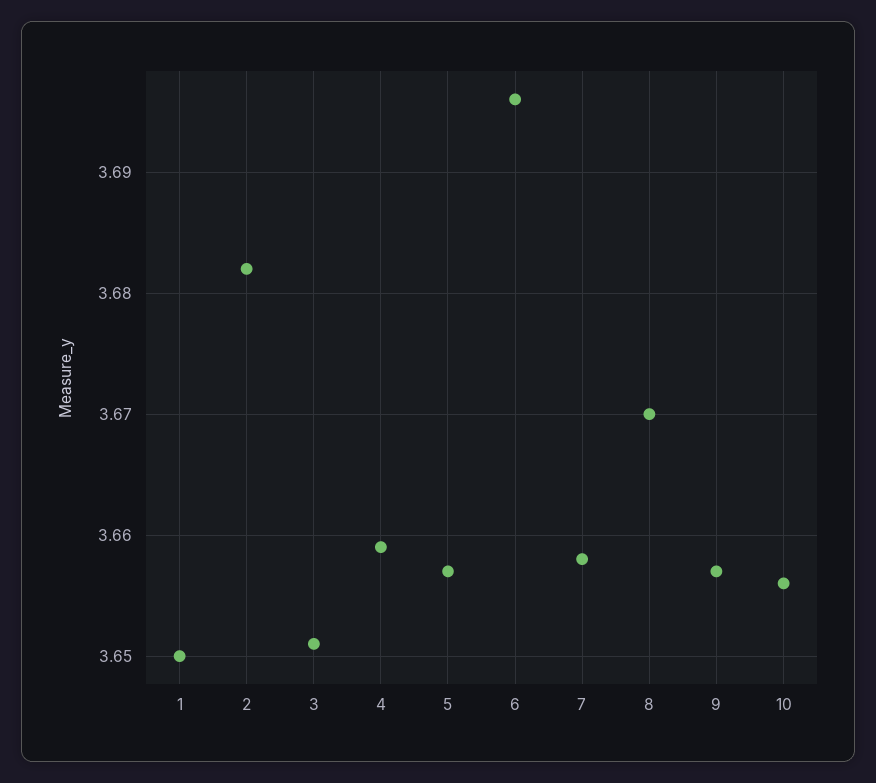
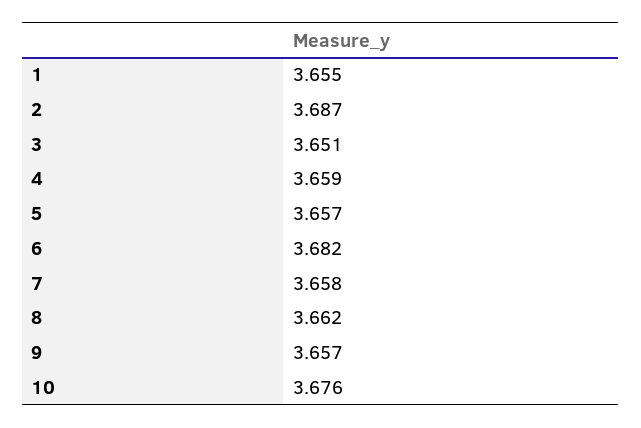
1: 3.65 -> 3.655
2: 3.682 -> 3.687
6: 3.696 -> 3.682
8: 3.67 -> 3.662
10: 3.656 -> 3.676

